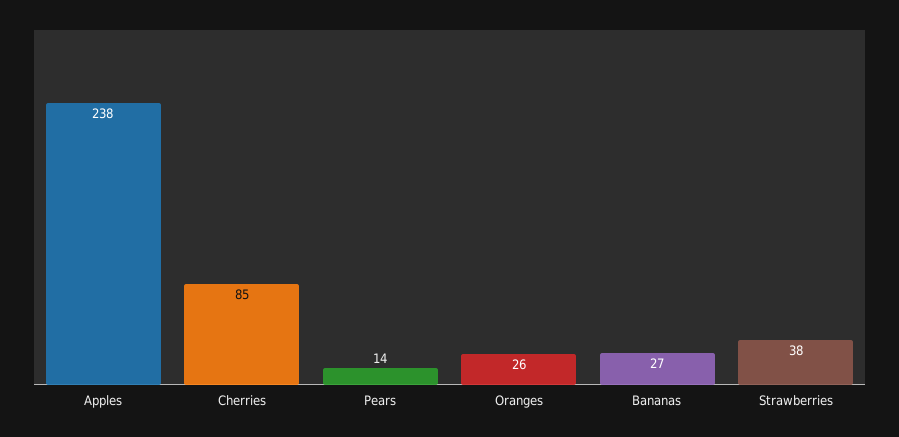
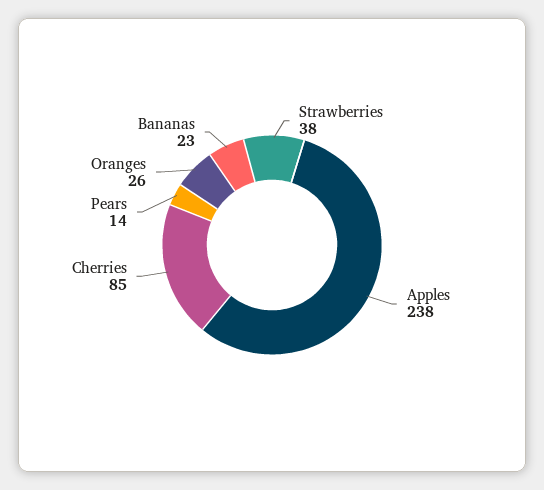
Bananas: 27 -> 23

